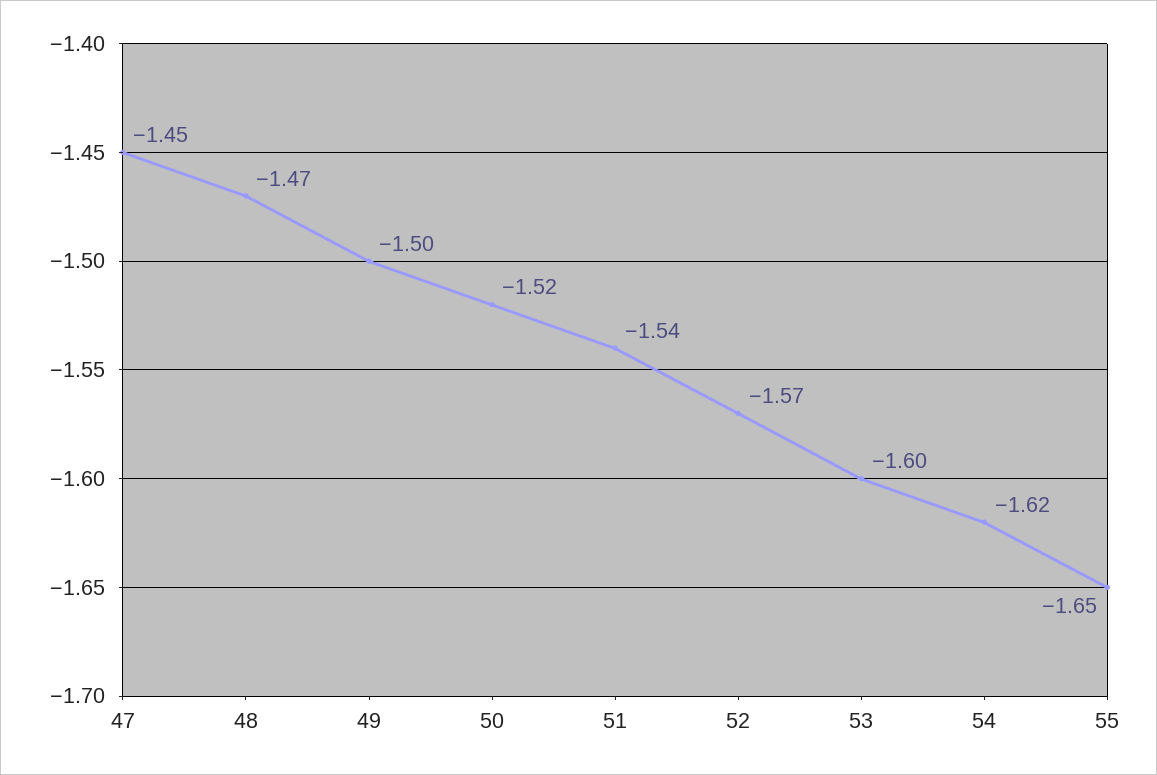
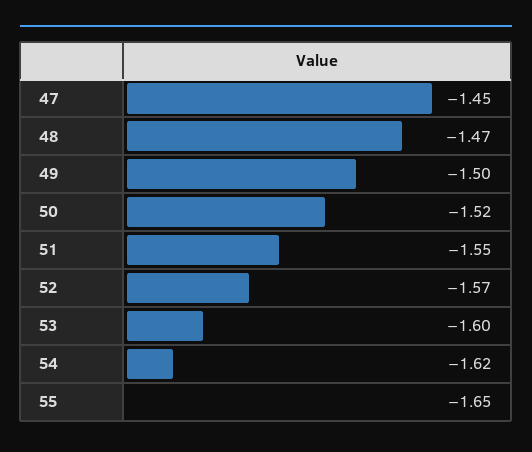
51: -1.54 -> -1.55

